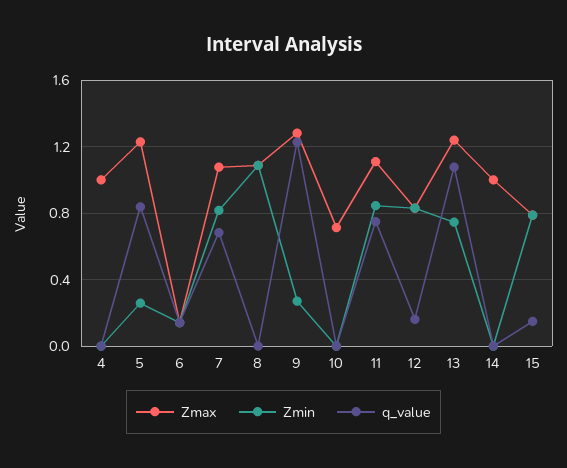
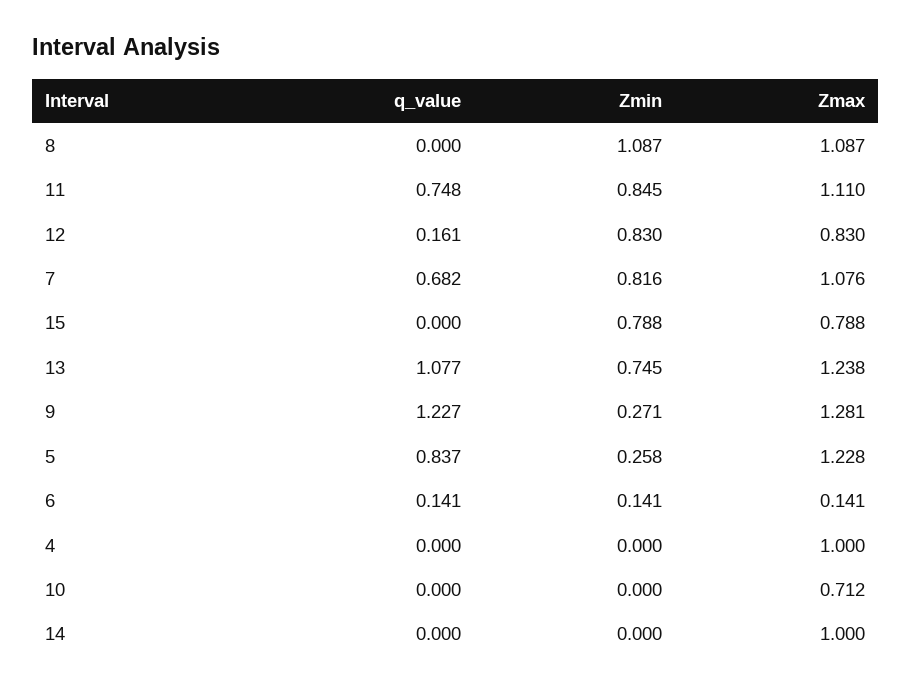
q_value, 15: 0.15 -> 0

